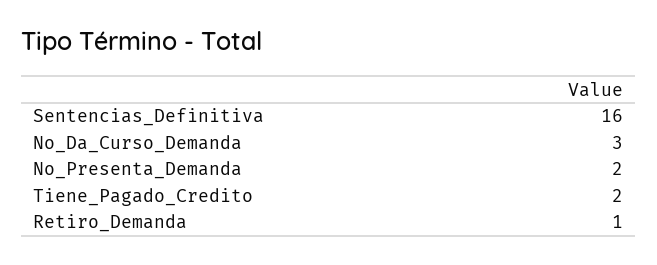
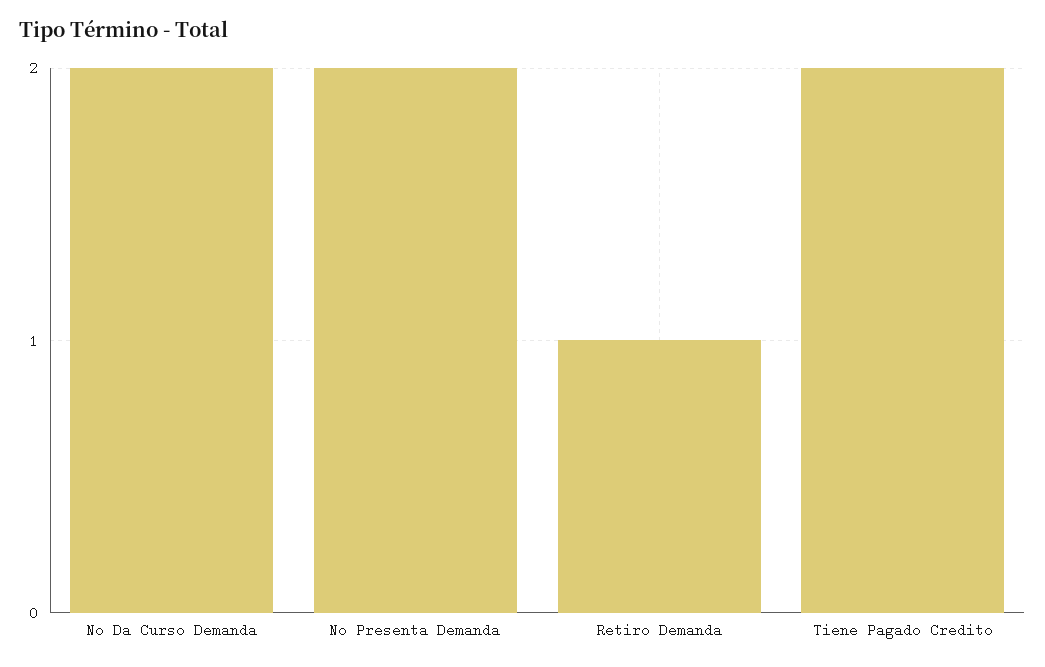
Sentencias_Definitiva: 16 -> none
No_Da_Curso_Demanda: 3 -> 2

